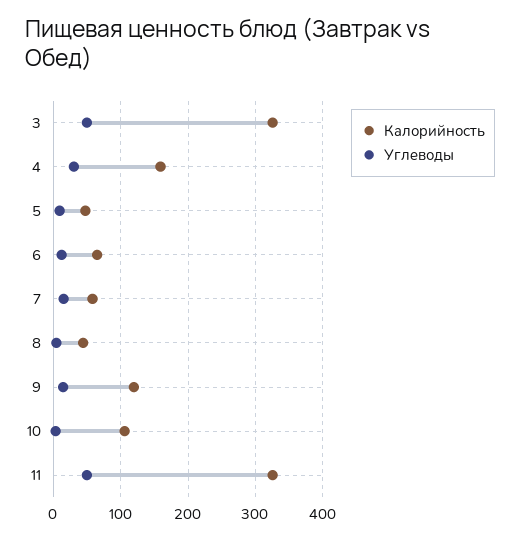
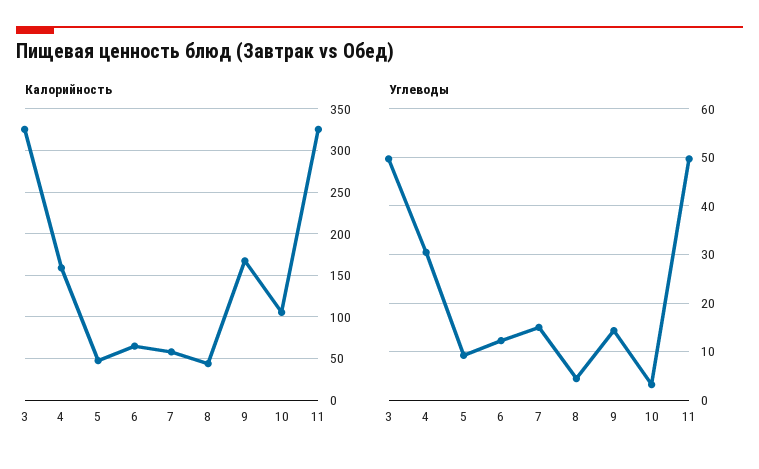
Калорийность, 9: 120 -> 170

